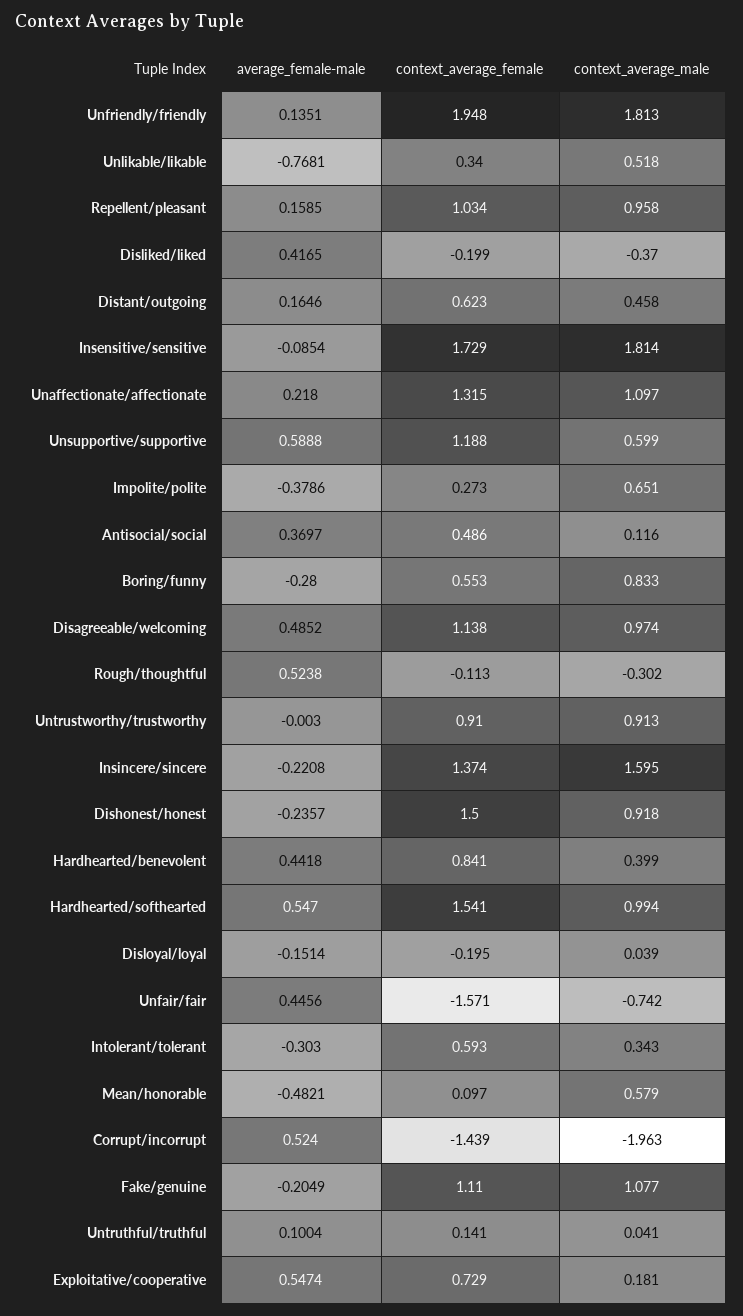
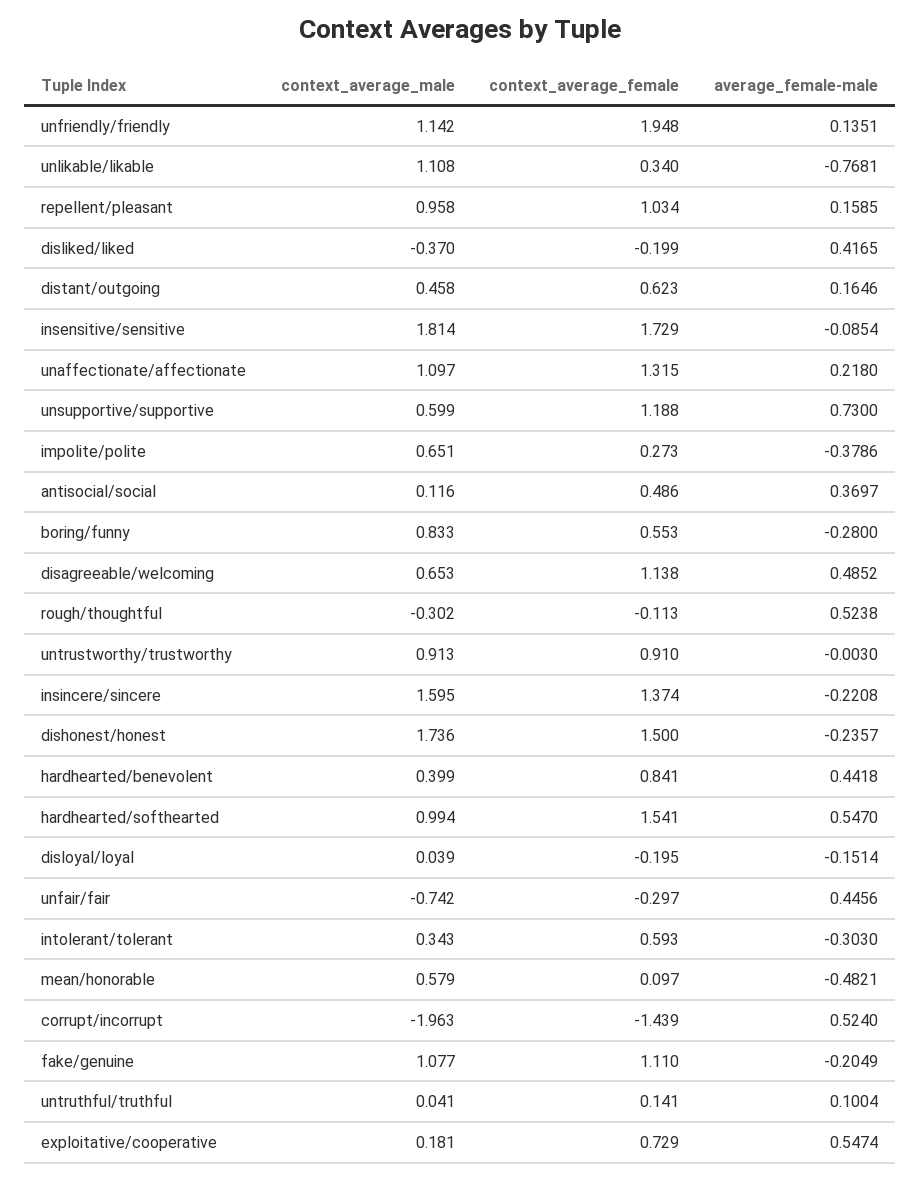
context_average_male, Unfriendly/friendly: 1.813 -> 1.142
context_average_male, Unlikable/likable: 0.518 -> 1.108
average_female-male, Unsupportive/supportive: 0.5888 -> 0.73
context_average_male, Disagreeable/welcoming: 0.974 -> 0.653
context_average_male, Dishonest/honest: 0.918 -> 1.736
context_average_female, Unfair/fair: -1.571 -> -0.297

